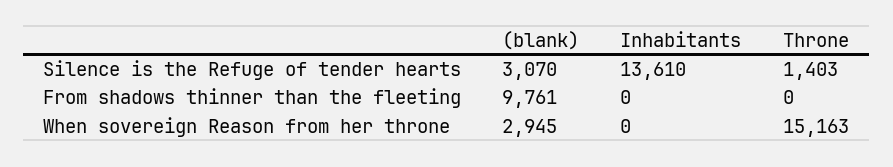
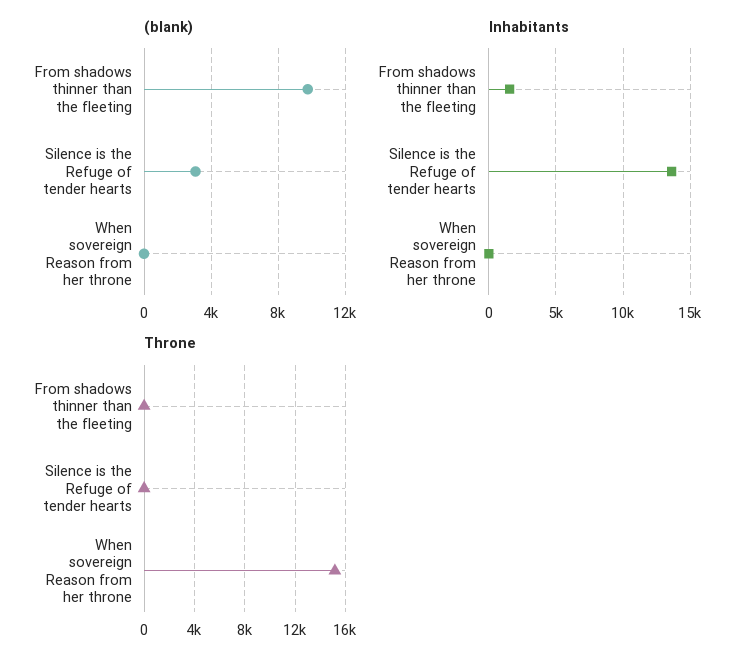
Throne, Silence is the Refuge of tender hearts: 1403 -> 0
Inhabitants, From shadows thinner than the fleeting: 0 -> 1500
(blank), When sovereign Reason from her throne: 2945 -> 0

